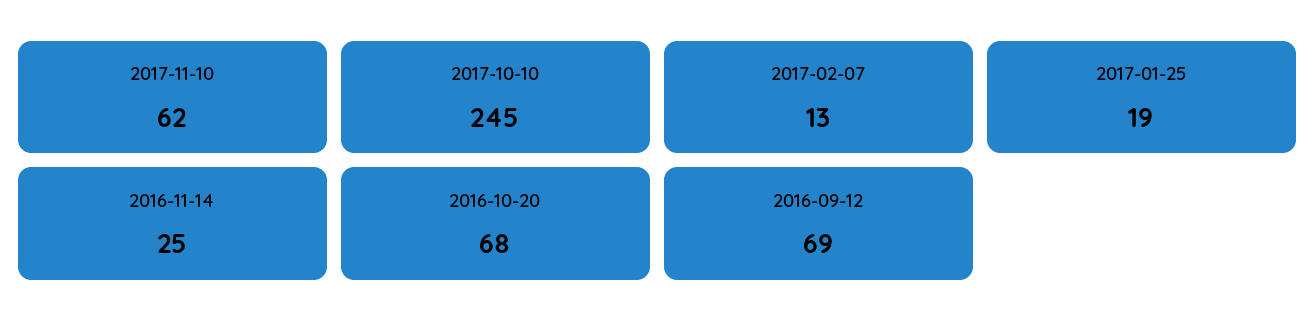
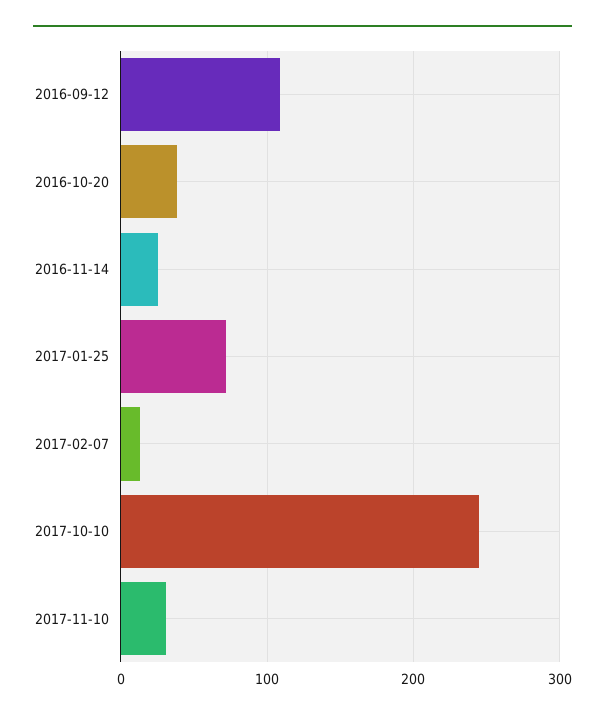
2017-11-10: 62 -> 30
2017-01-25: 19 -> 70
2016-10-20: 68 -> 40
2016-09-12: 69 -> 110

